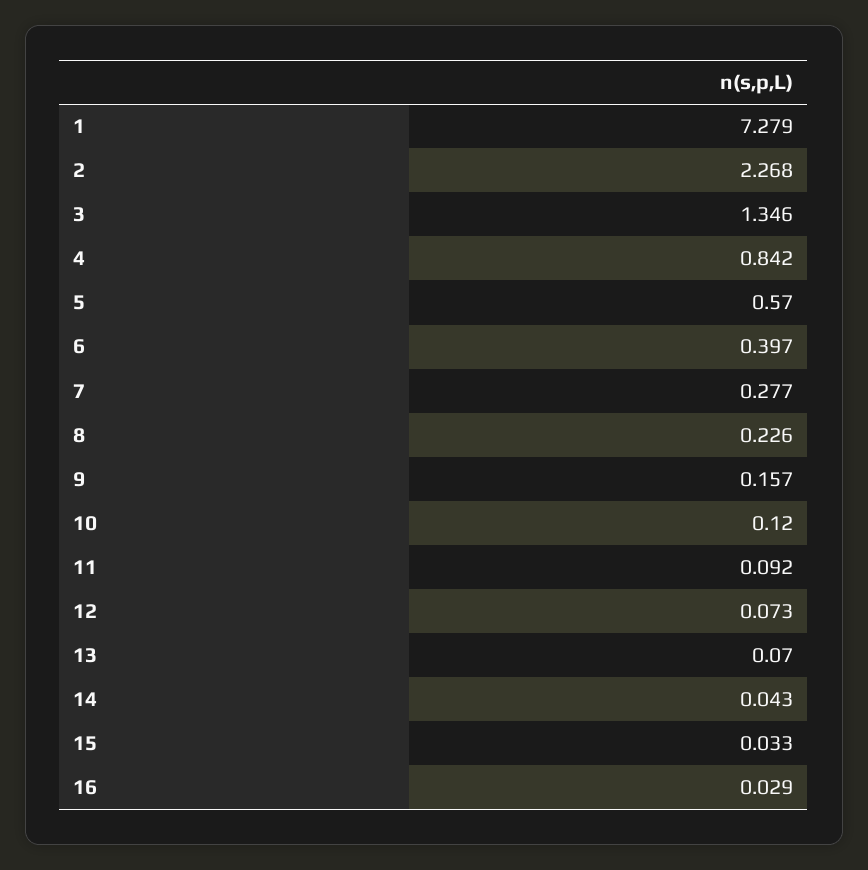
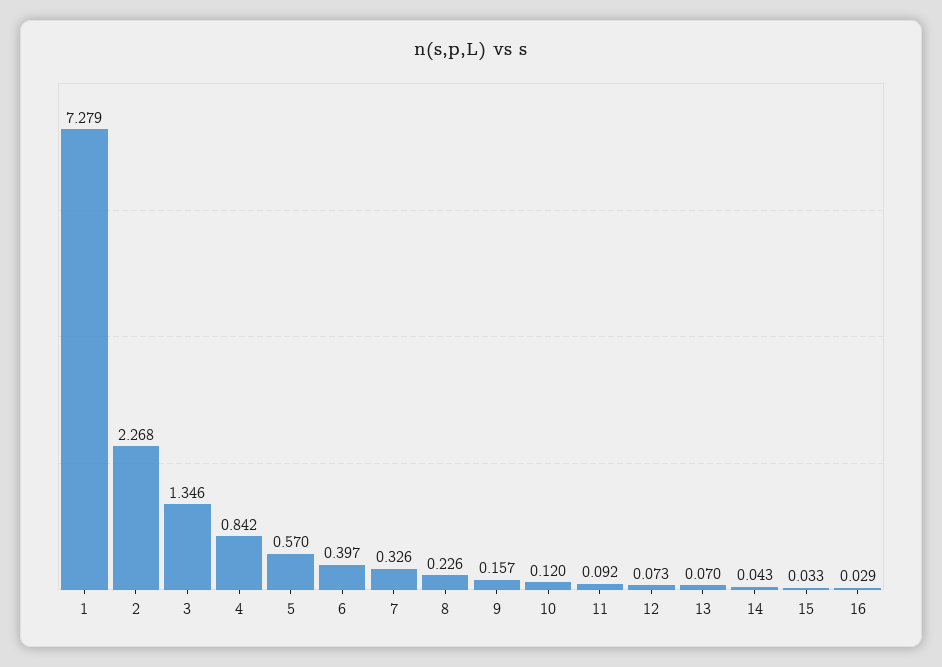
7: 0.277 -> 0.326

